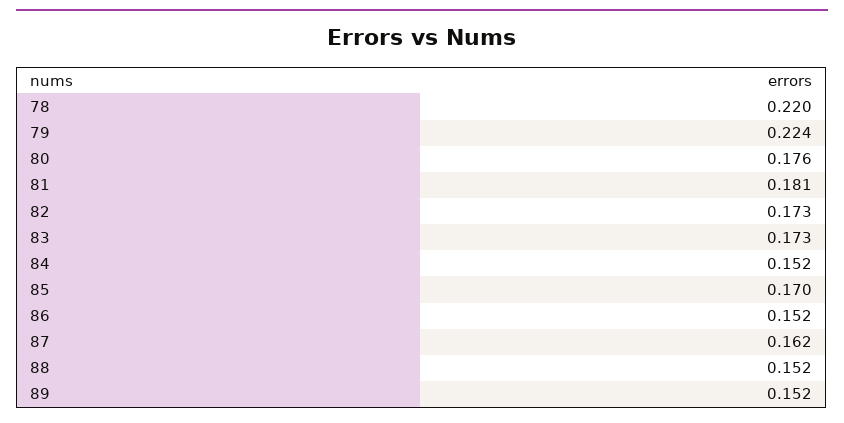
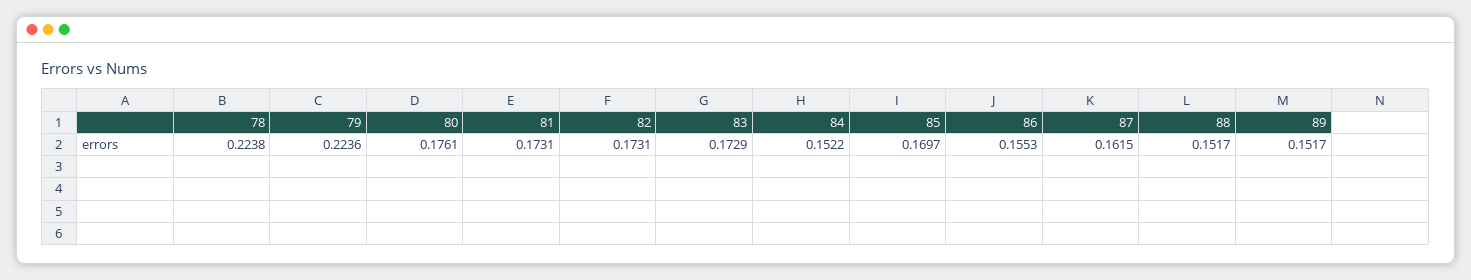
78: 0.22 -> 0.2238
81: 0.181 -> 0.1731
86: 0.152 -> 0.1553

